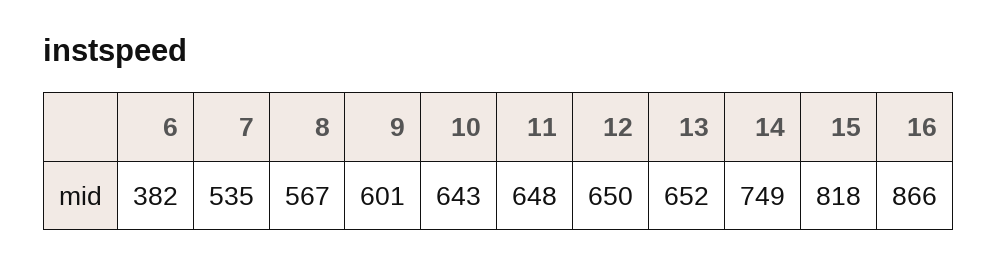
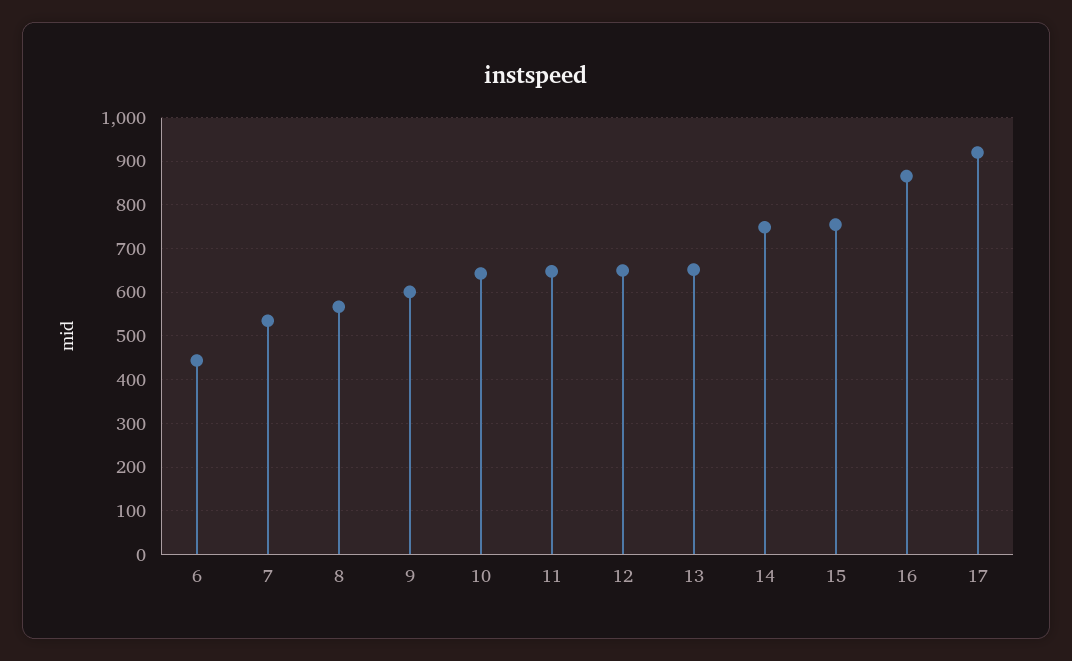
6: 382 -> 440
15: 818 -> 760
17: none -> 920

